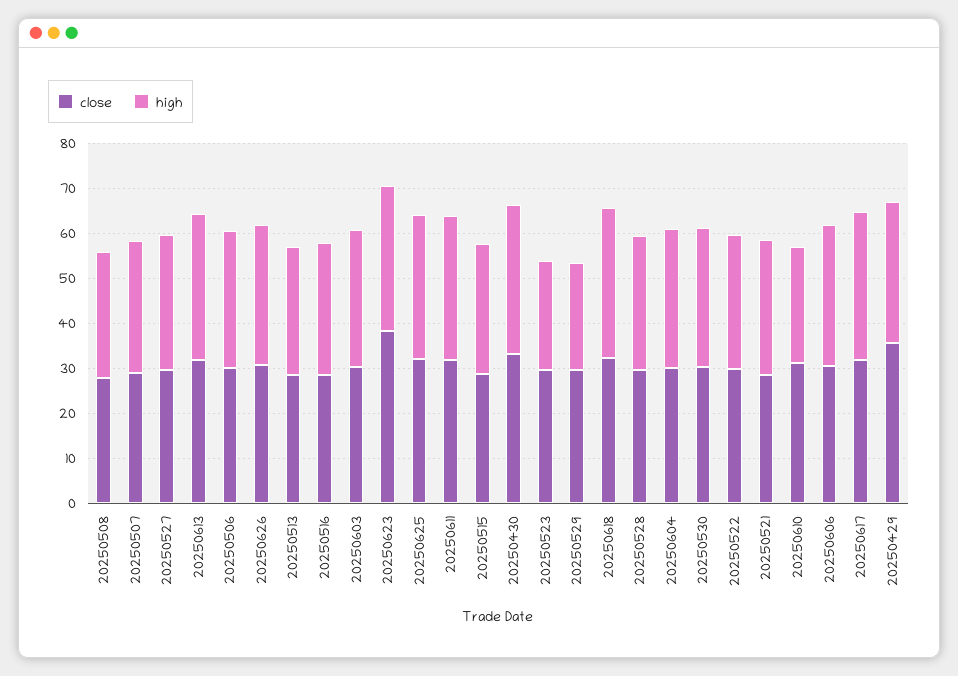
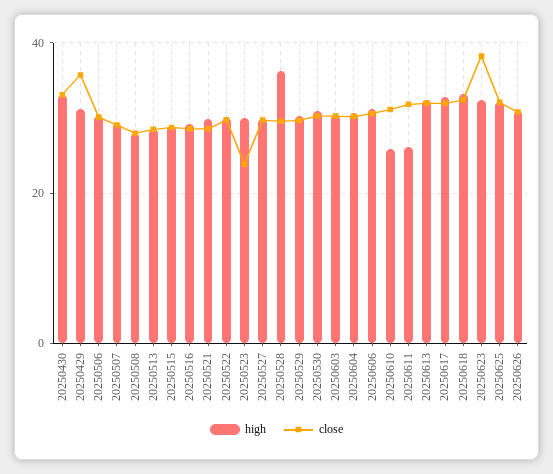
high, 20250611: 32 -> 26
close, 20250523: 30 -> 24
high, 20250523: 24 -> 30
high, 20250529: 24 -> 30
high, 20250528: 30 -> 36

